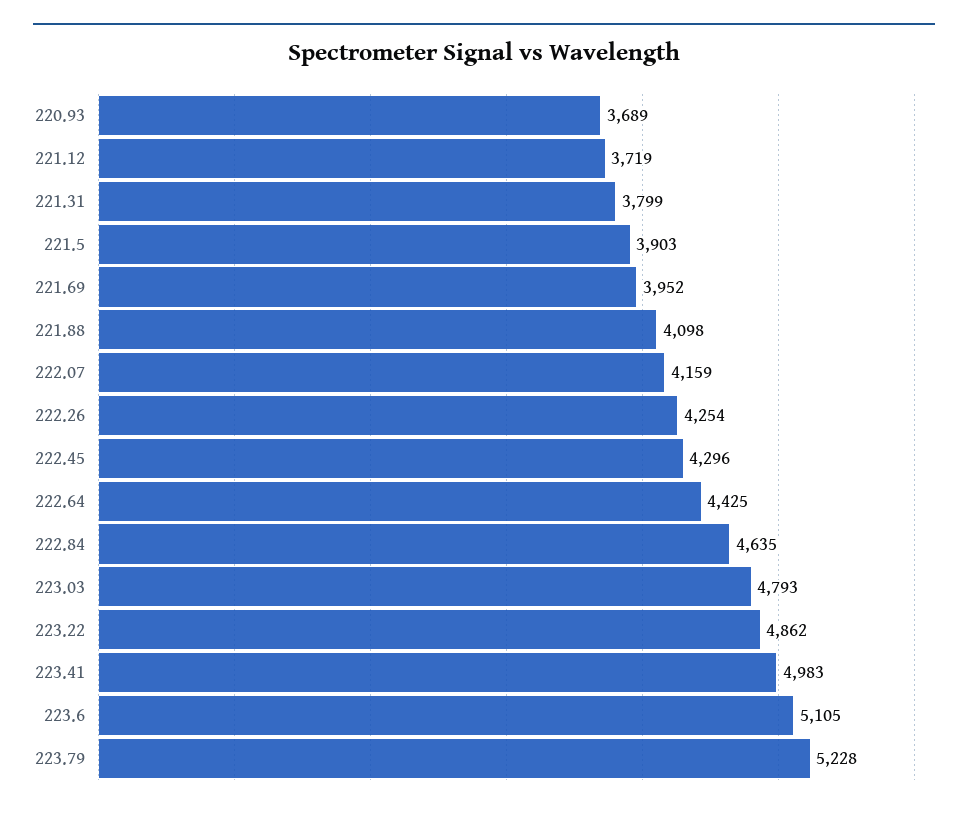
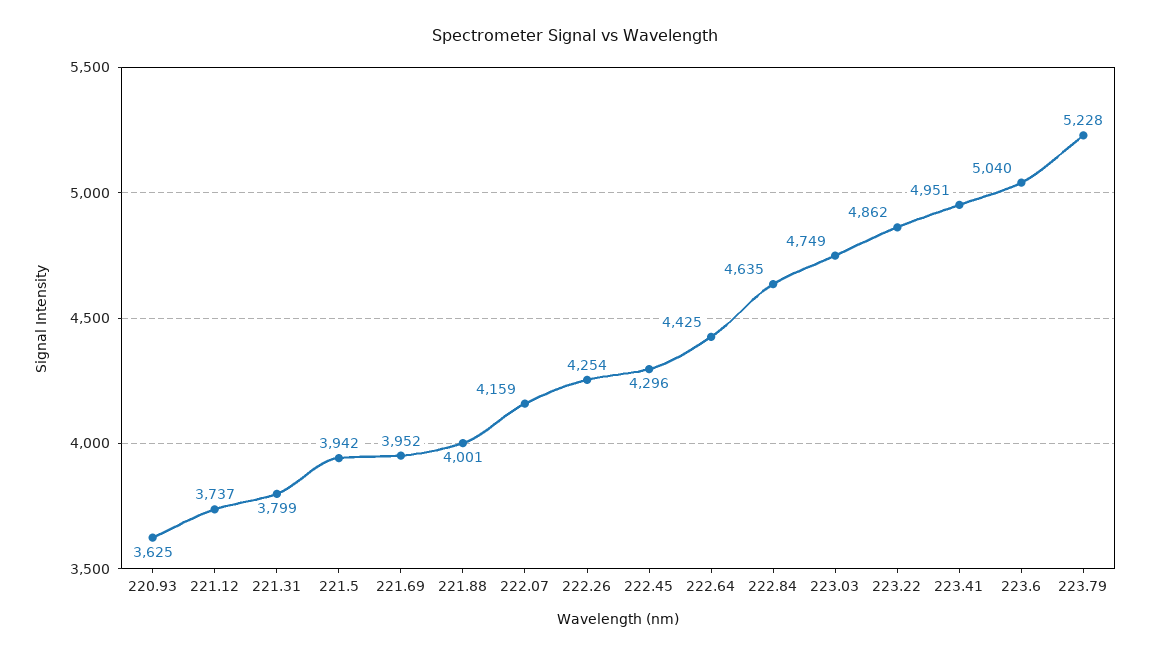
220.93: 3689 -> 3625
221.12: 3719 -> 3737
221.5: 3903 -> 3942
221.88: 4098 -> 4001
223.03: 4793 -> 4749
223.41: 4983 -> 4951
223.6: 5105 -> 5040

